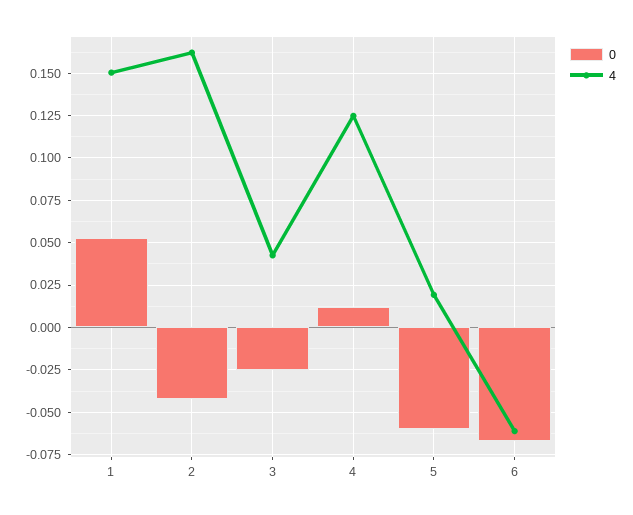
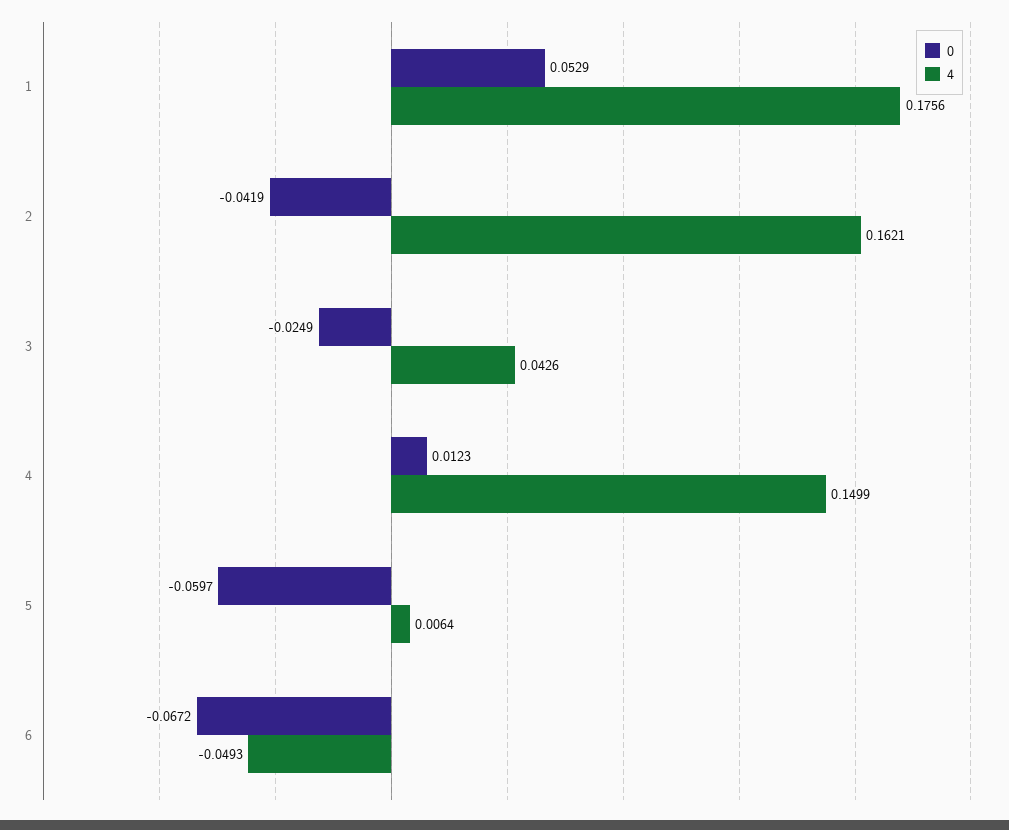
4, 1: 0.15 -> 0.1756
4, 4: 0.125 -> 0.1499
4, 5: 0.02 -> 0.0064
4, 6: -0.06 -> -0.0493

